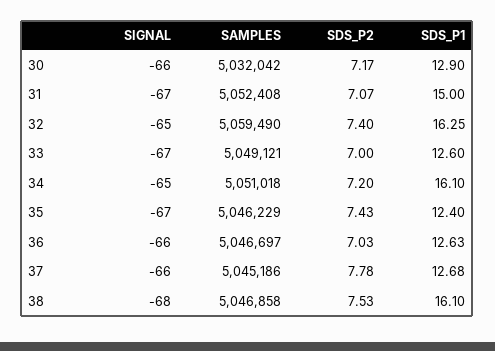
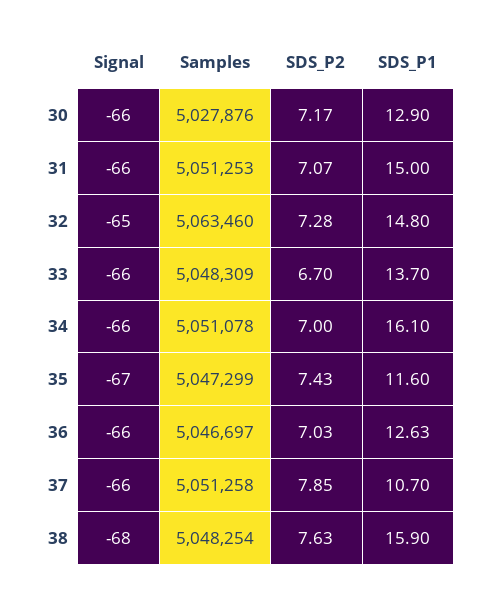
SAMPLES, 30: 5032042 -> 5027876
SIGNAL, 31: -67 -> -66
SAMPLES, 31: 5052408 -> 5051253
SAMPLES, 32: 5059490 -> 5063460
SDS_P2, 32: 7.4 -> 7.28
SDS_P1, 32: 16.25 -> 14.8
SIGNAL, 33: -67 -> -66
SAMPLES, 33: 5049121 -> 5048309
SDS_P2, 33: 7 -> 6.7
SDS_P1, 33: 12.6 -> 13.7
SIGNAL, 34: -65 -> -66
SAMPLES, 34: 5051018 -> 5051078
SDS_P2, 34: 7.2 -> 7
SAMPLES, 35: 5046229 -> 5047299
SDS_P1, 35: 12.4 -> 11.6
SAMPLES, 37: 5045186 -> 5051258
SDS_P2, 37: 7.78 -> 7.85
SDS_P1, 37: 12.68 -> 10.7
SAMPLES, 38: 5046858 -> 5048254
SDS_P2, 38: 7.53 -> 7.63
SDS_P1, 38: 16.1 -> 15.9

